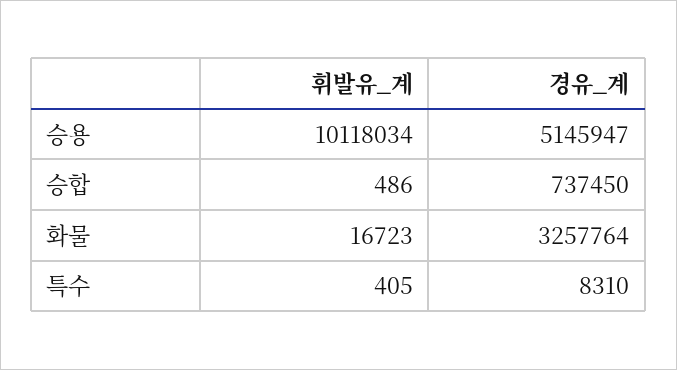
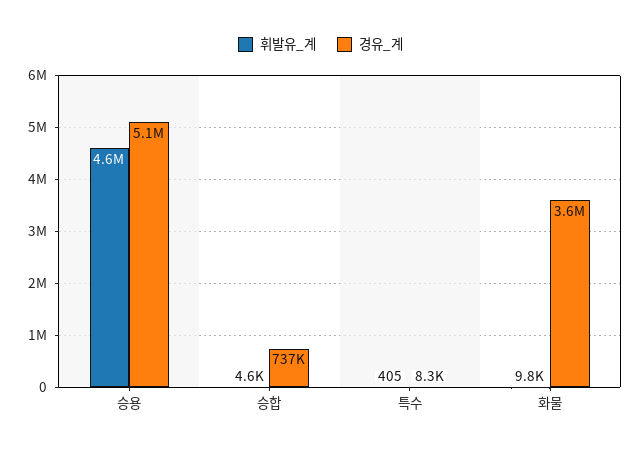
휘발유_계, 승용: 10118034 -> 4600000
휘발유_계, 승합: 486 -> 4600
휘발유_계, 화물: 16723 -> 9800
경유_계, 화물: 3257764 -> 3600000

